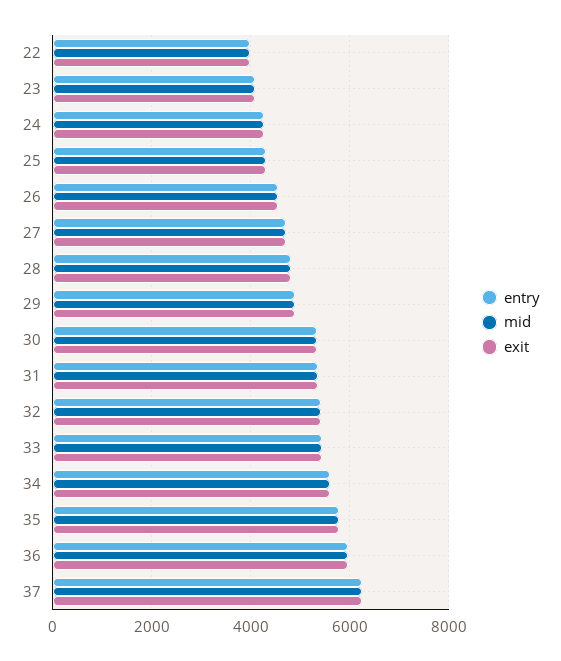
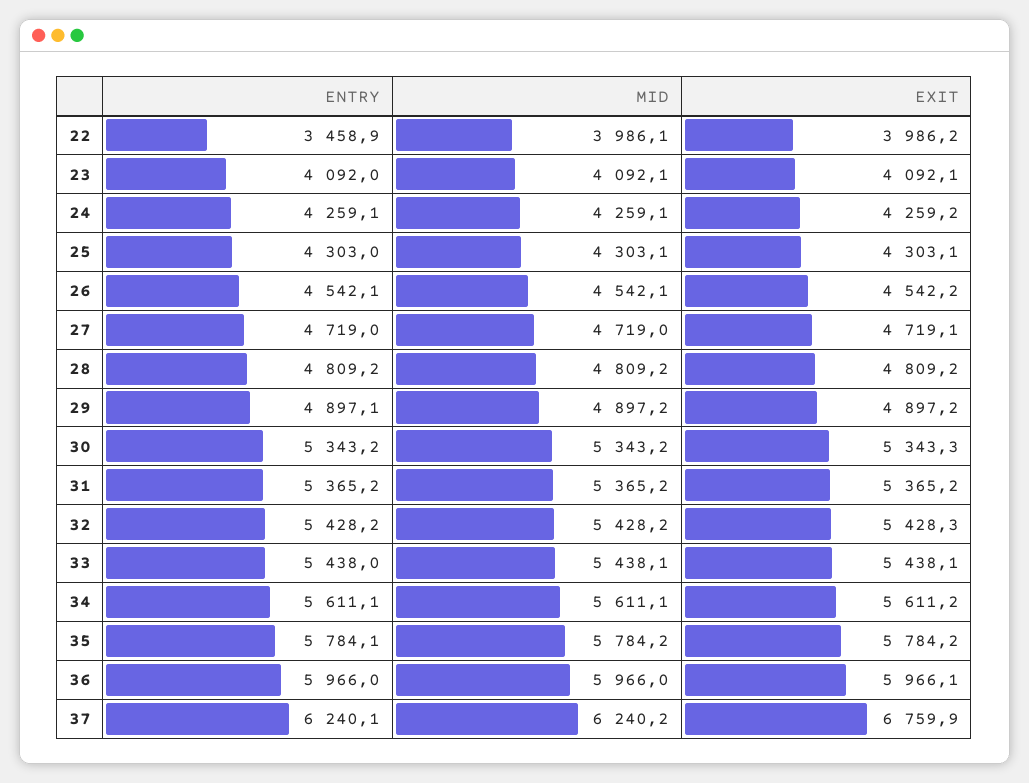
entry, 22: 4000 -> 3458.9
exit, 37: 6200 -> 6759.9

